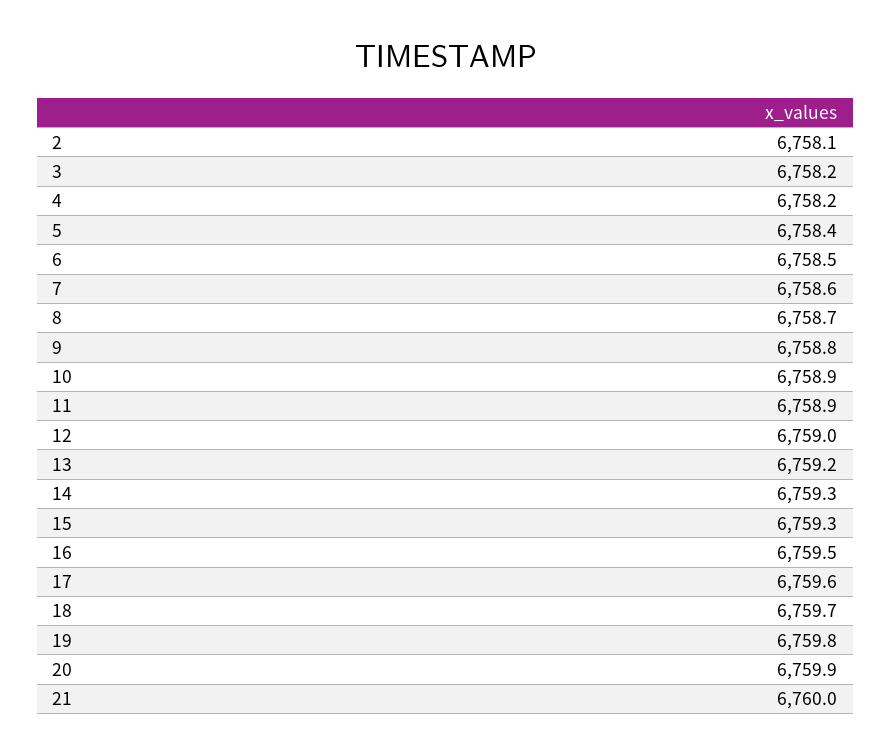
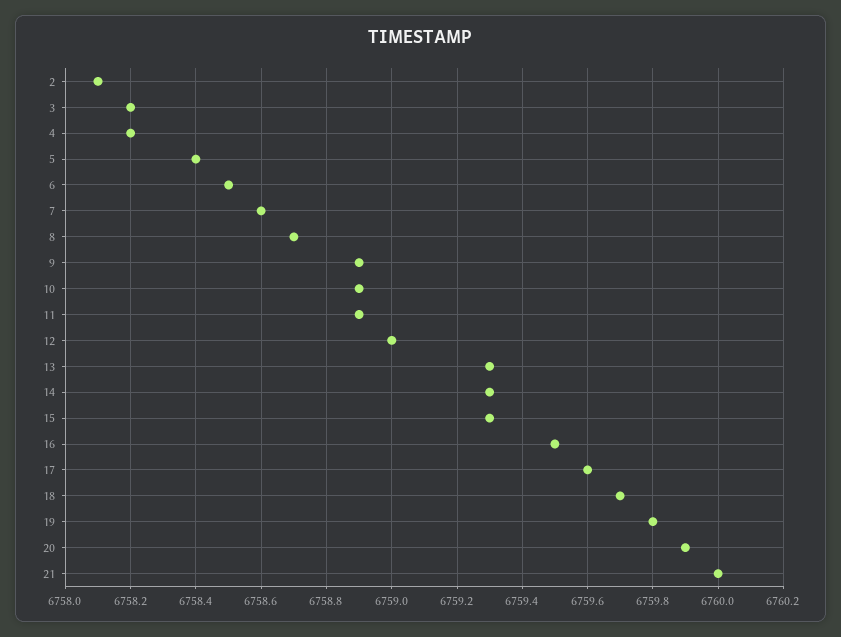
9: 6758.8 -> 6758.9
13: 6759.2 -> 6759.3

